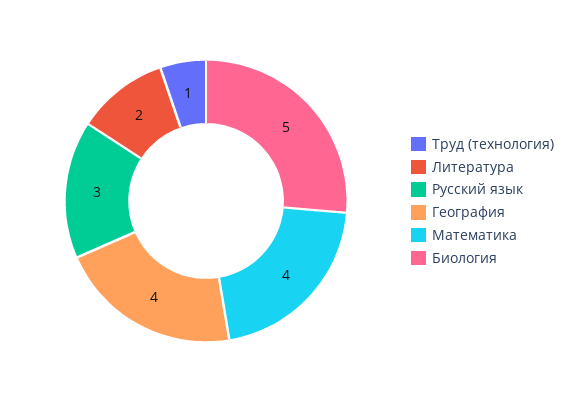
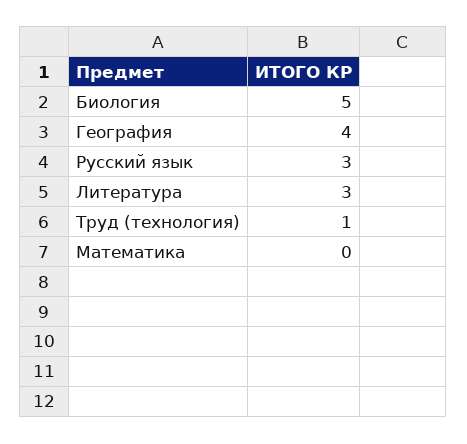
Литература: 2 -> 3
Математика: 4 -> 0

